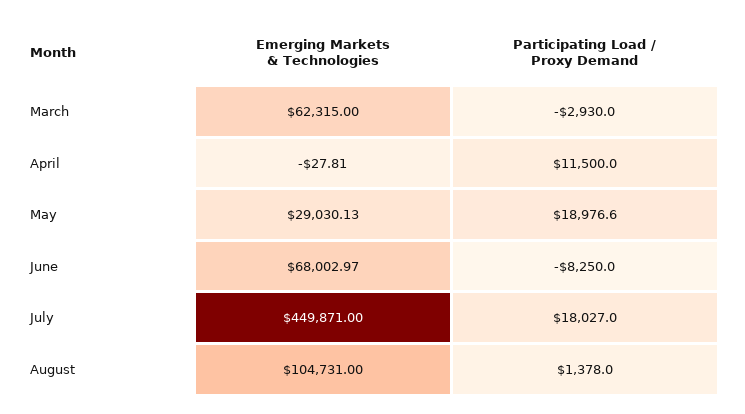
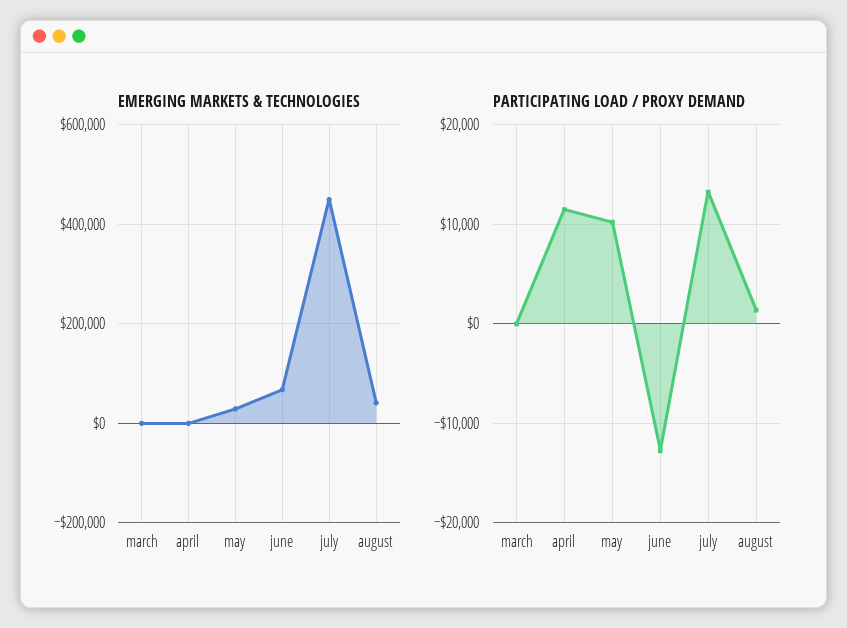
Emerging Markets & Technologies, March: 62315 -> 0
Participating Load / Proxy Demand, March: -2930 -> 0
Participating Load / Proxy Demand, May: 18976.6 -> 10000
Participating Load / Proxy Demand, June: -8250 -> -13000
Participating Load / Proxy Demand, July: 18027 -> 13000
Emerging Markets & Technologies, August: 104731 -> 40000

